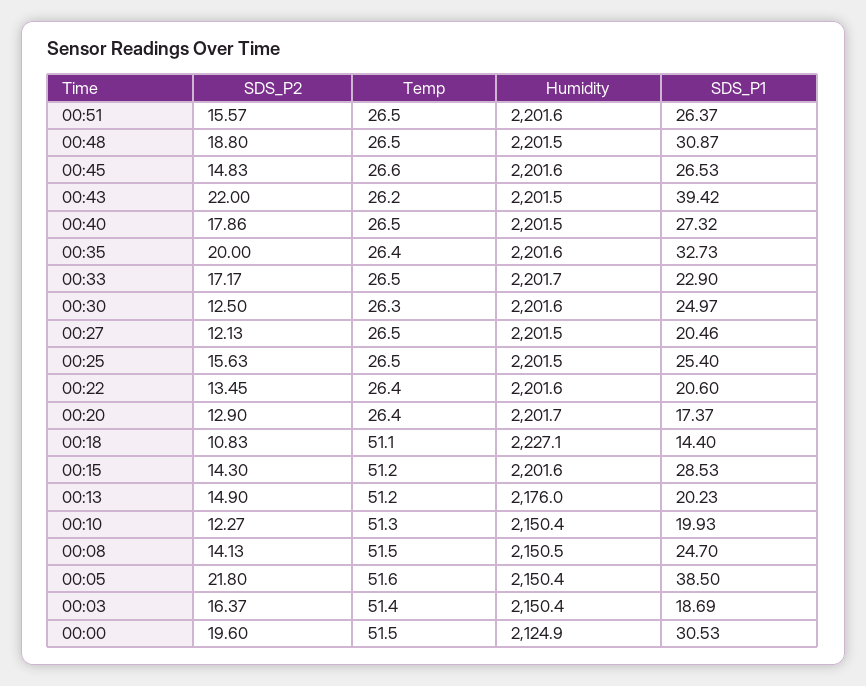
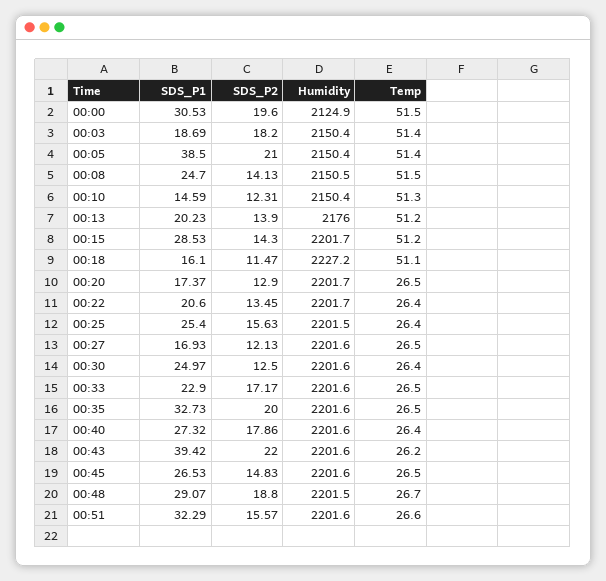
Temp, 00:51: 26.5 -> 26.6
SDS_P1, 00:51: 26.37 -> 32.29
Temp, 00:48: 26.5 -> 26.7
SDS_P1, 00:48: 30.87 -> 29.07
Temp, 00:45: 26.6 -> 26.5
Humidity, 00:43: 2201.5 -> 2201.6
Temp, 00:40: 26.5 -> 26.4
Humidity, 00:40: 2201.5 -> 2201.6
Temp, 00:35: 26.4 -> 26.5
Humidity, 00:33: 2201.7 -> 2201.6
Temp, 00:30: 26.3 -> 26.4
Humidity, 00:27: 2201.5 -> 2201.6
SDS_P1, 00:27: 20.46 -> 16.93
Temp, 00:25: 26.5 -> 26.4
Humidity, 00:22: 2201.6 -> 2201.7
Temp, 00:20: 26.4 -> 26.5
SDS_P2, 00:18: 10.83 -> 11.47
Humidity, 00:18: 2227.1 -> 2227.2
SDS_P1, 00:18: 14.4 -> 16.1
Humidity, 00:15: 2201.6 -> 2201.7
SDS_P2, 00:13: 14.9 -> 13.9
SDS_P2, 00:10: 12.27 -> 12.31
SDS_P1, 00:10: 19.93 -> 14.59
SDS_P2, 00:05: 21.8 -> 21
Temp, 00:05: 51.6 -> 51.4
SDS_P2, 00:03: 16.37 -> 18.2

